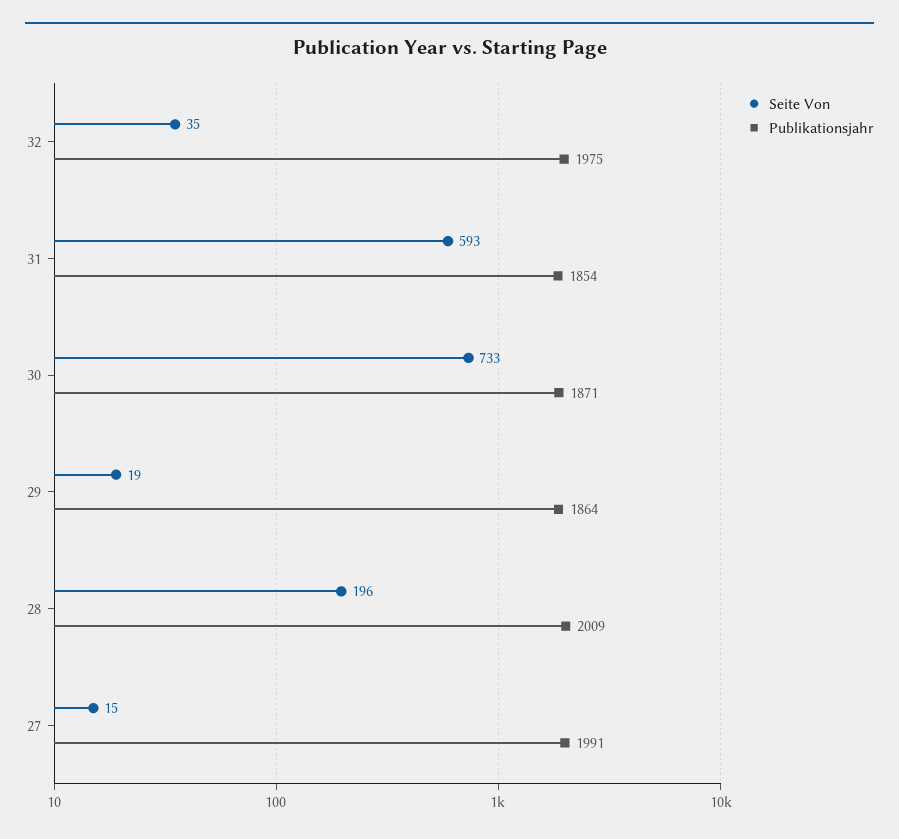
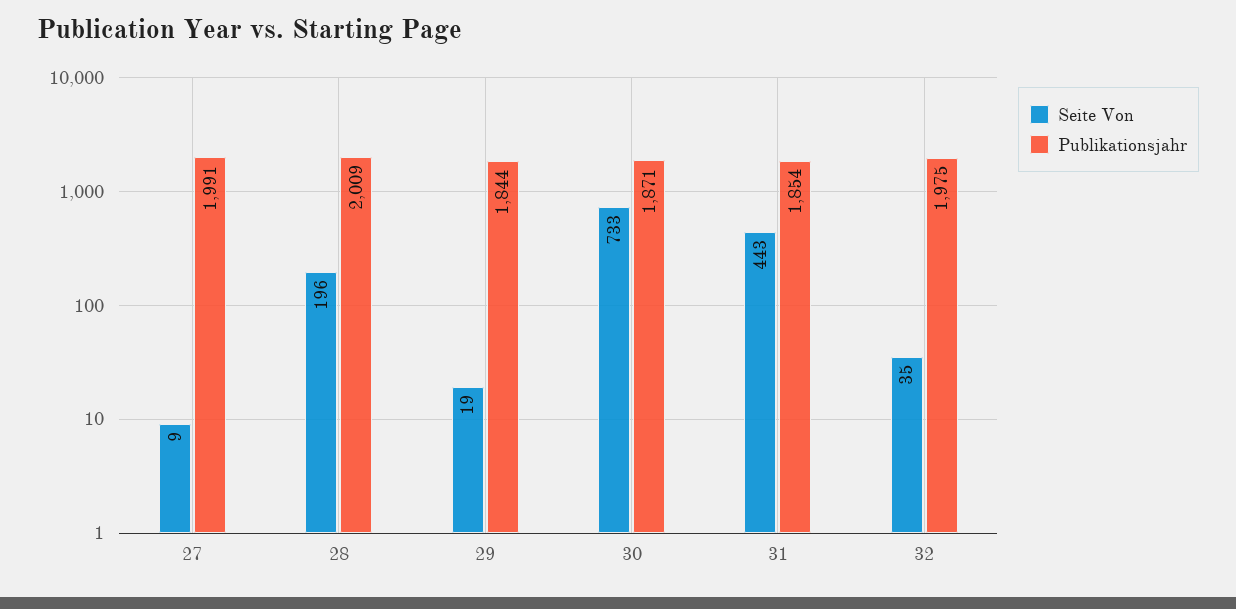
Seite Von, 31: 593 -> 443
Publikationsjahr, 29: 1864 -> 1844
Seite Von, 27: 15 -> 9

